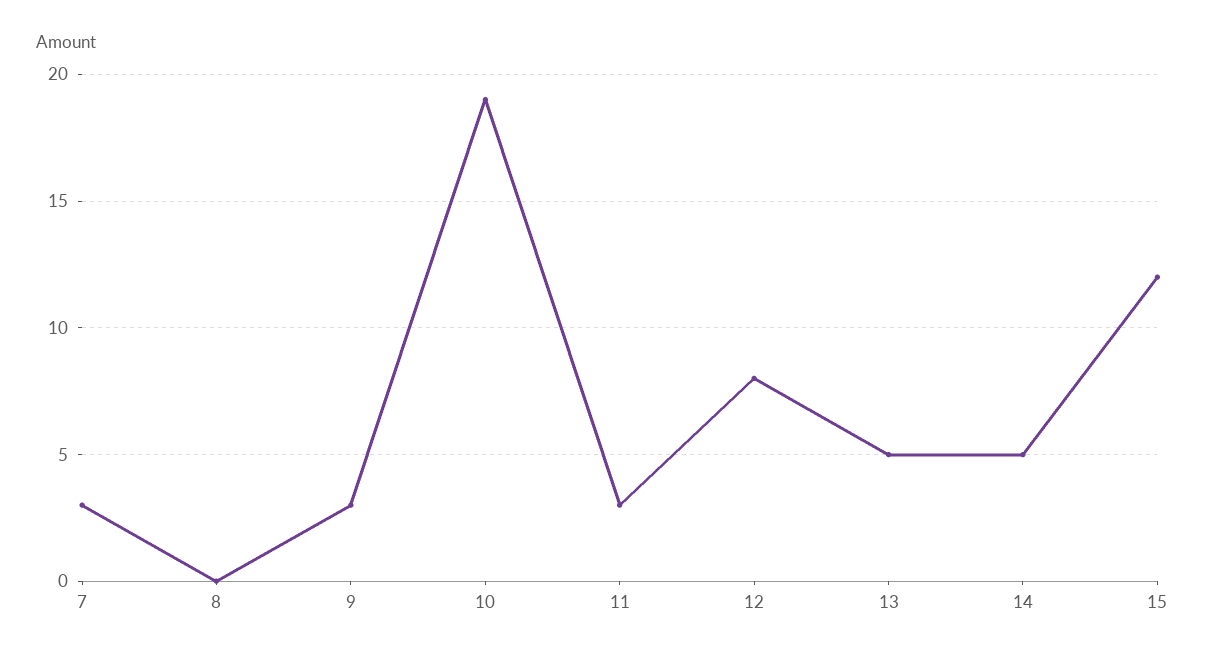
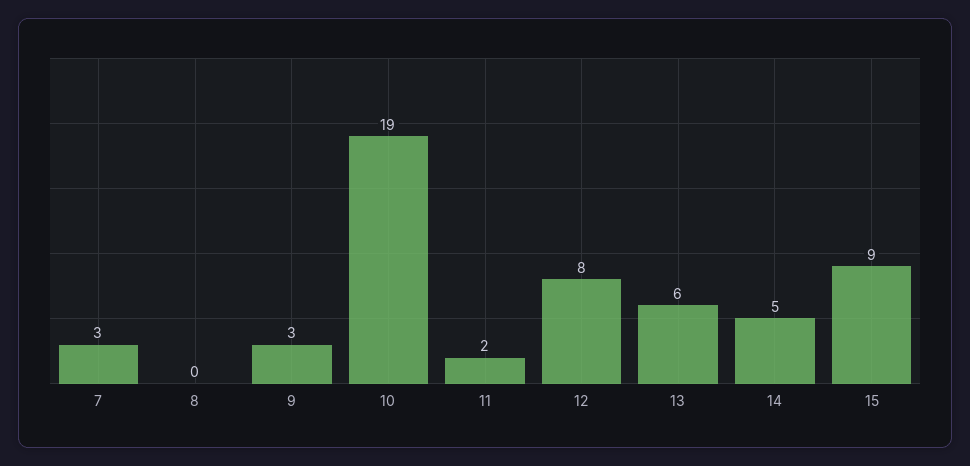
11: 3 -> 2
13: 5 -> 6
15: 12 -> 9

